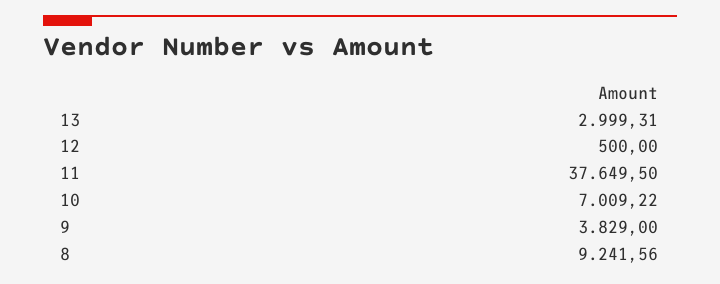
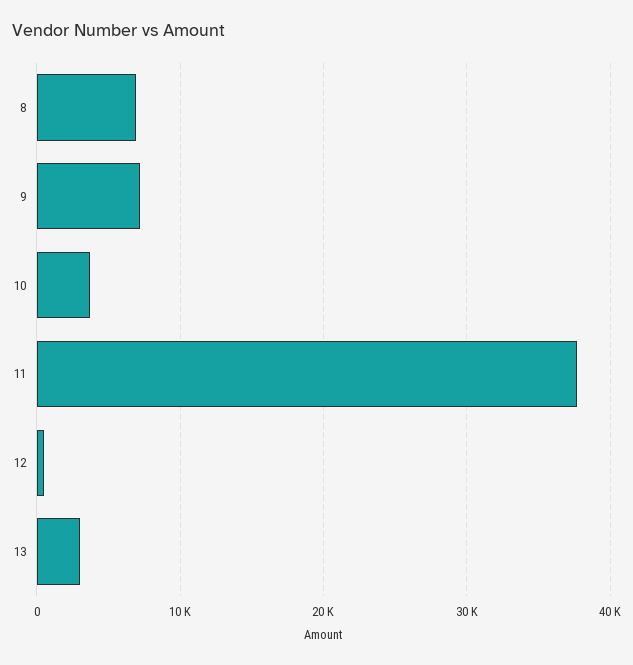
10: 7009.22 -> 4000
9: 3829 -> 7000
8: 9241.56 -> 7000

